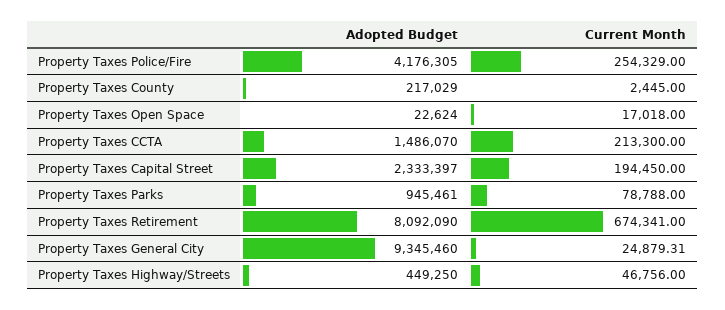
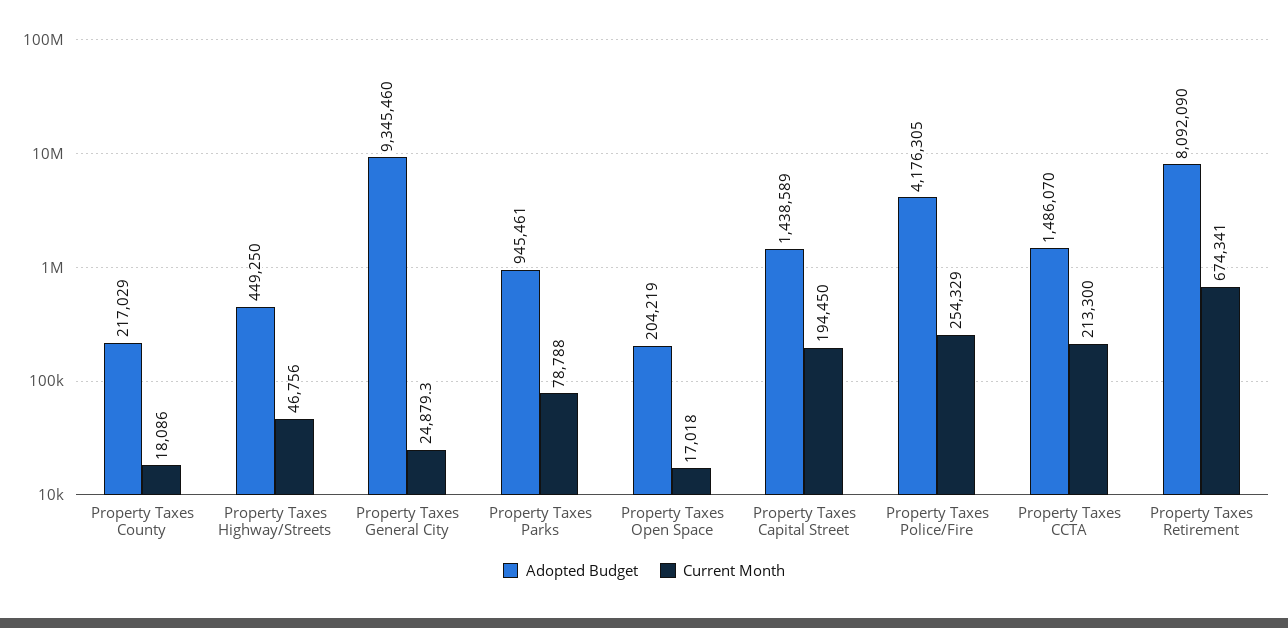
Current Month, Property Taxes County: 2445 -> 18086
Adopted Budget, Property Taxes Open Space: 22624 -> 204219
Adopted Budget, Property Taxes Capital Street: 2333397 -> 1438589

